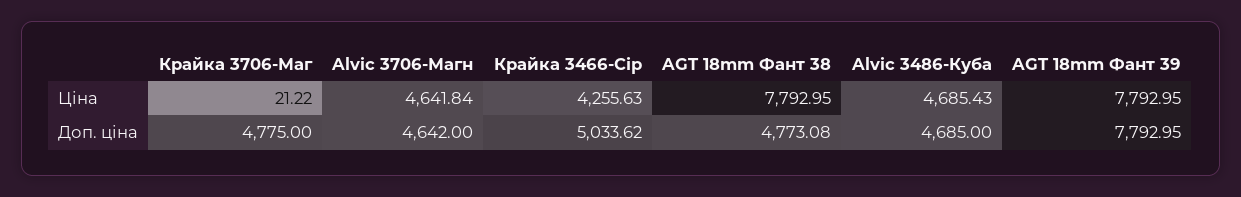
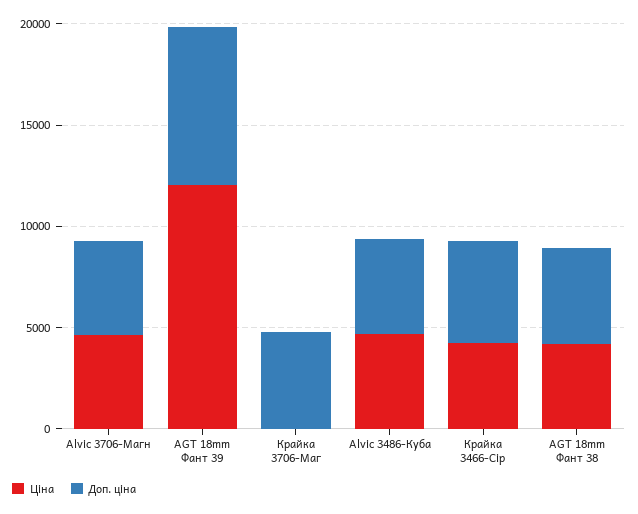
Ціна, AGT 18mm Фант 38: 7792.95 -> 4000
Ціна, AGT 18mm Фант 39: 7792.95 -> 12000

